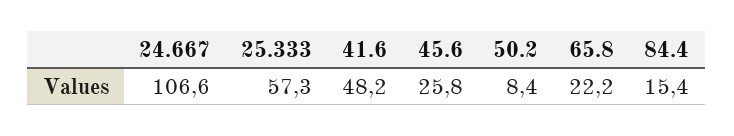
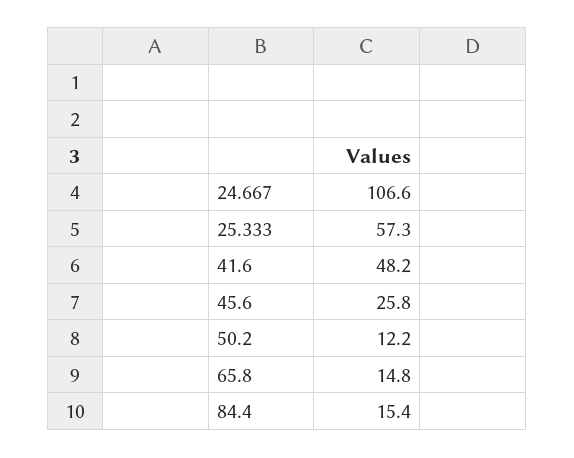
50.2: 8.4 -> 12.2
65.8: 22.2 -> 14.8

